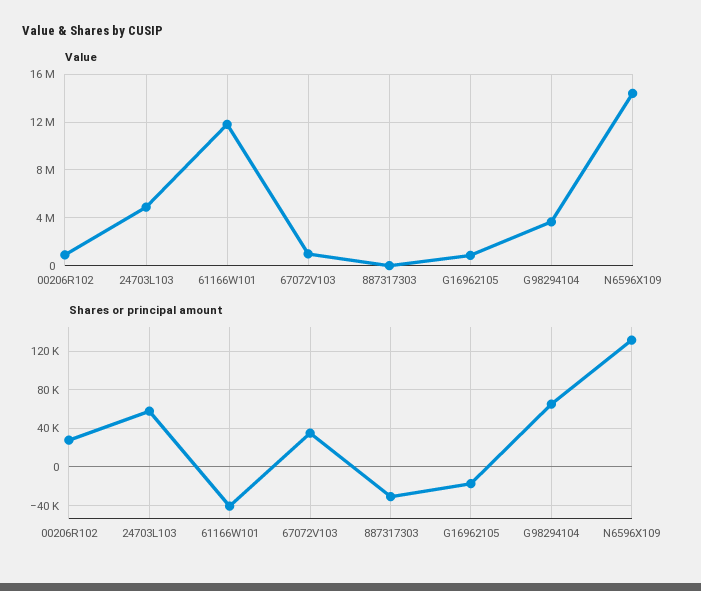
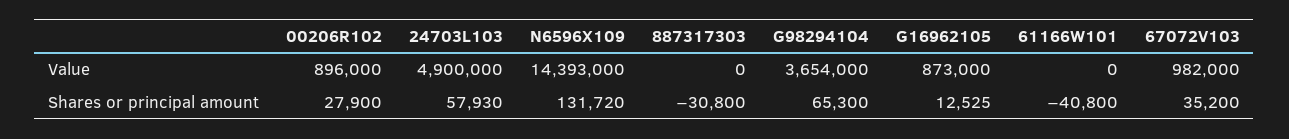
Value, 61166W101: 12000000 -> 0
Shares or principal amount, G16962105: -20000 -> 12525

